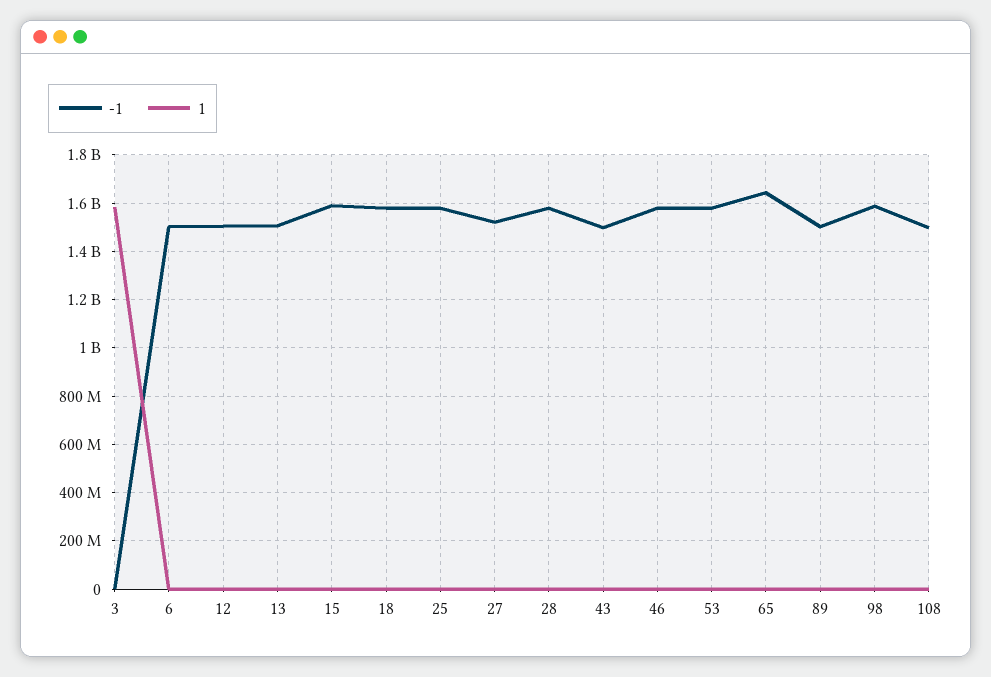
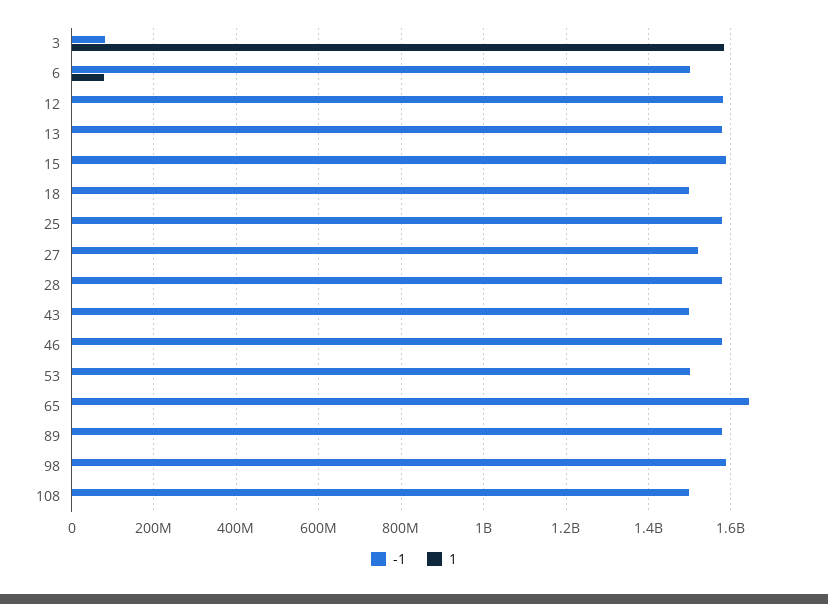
-1, 3: 0 -> 80000000
1, 6: 0 -> 80000000
-1, 12: 1500000000 -> 1580000000
-1, 13: 1500000000 -> 1580000000
-1, 18: 1575000000 -> 1500000000
-1, 53: 1575000000 -> 1500000000
-1, 89: 1500000000 -> 1580000000

